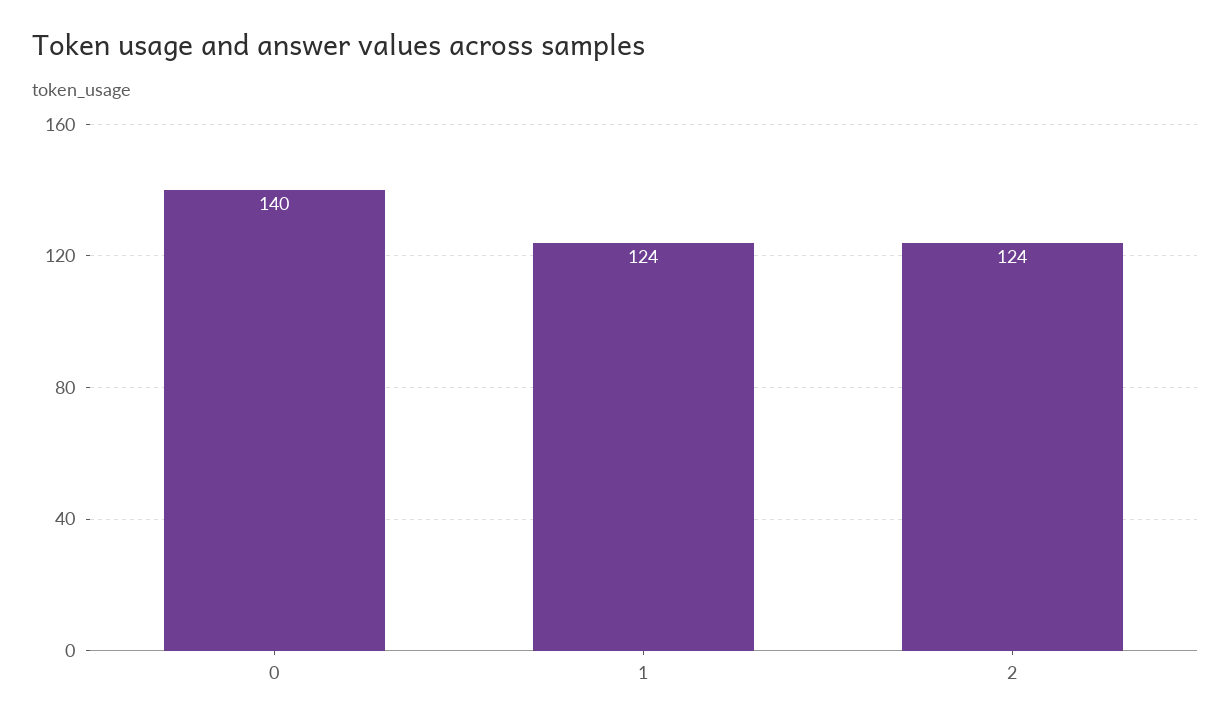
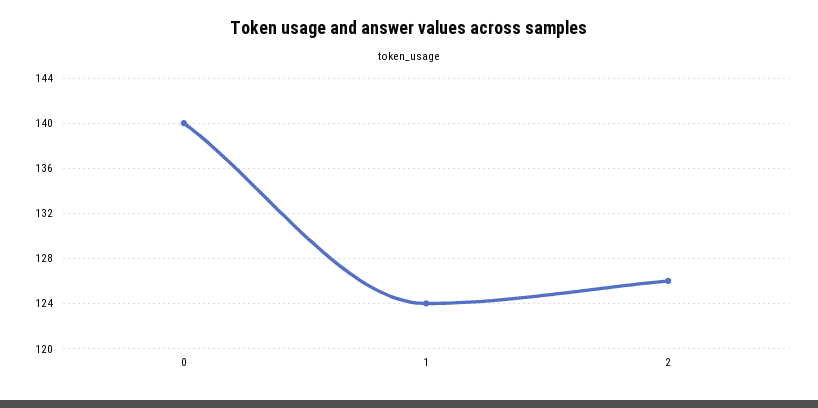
2: 124 -> 126

